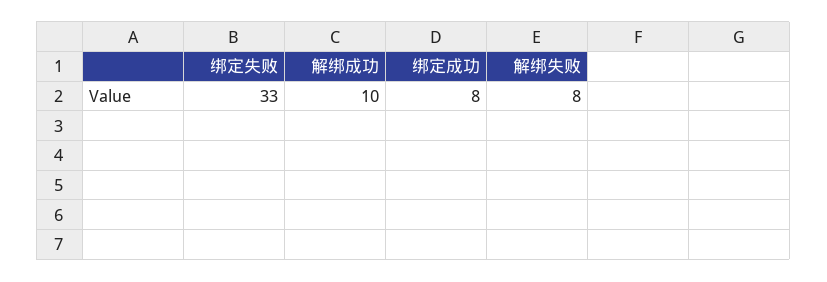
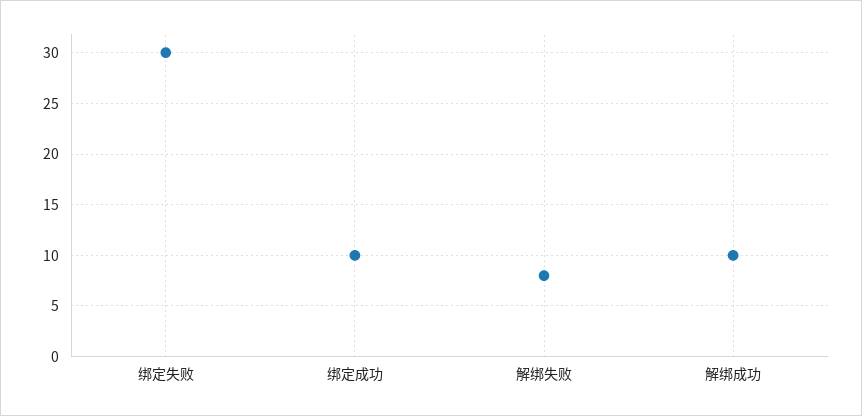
绑定失败: 33 -> 30
绑定成功: 8 -> 10

